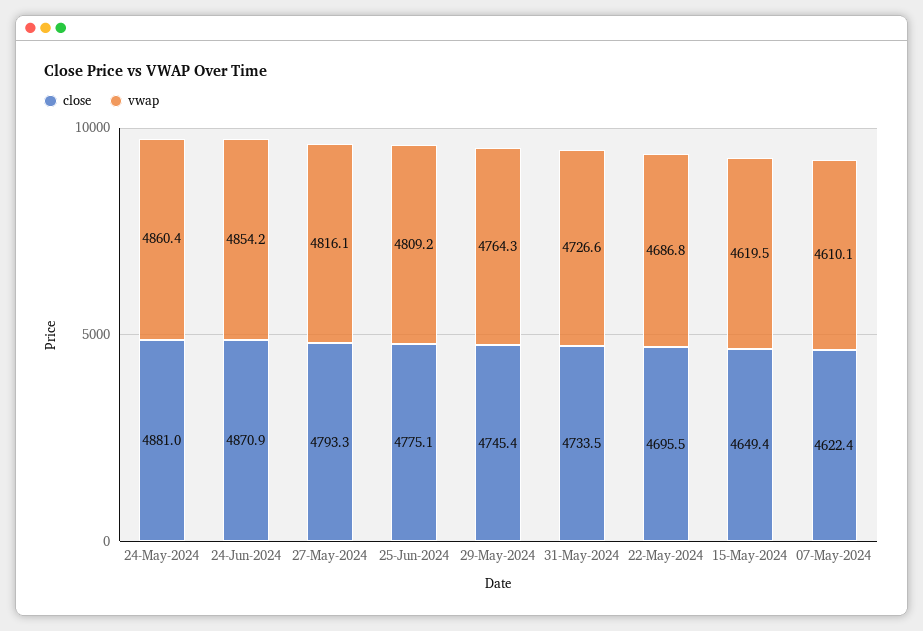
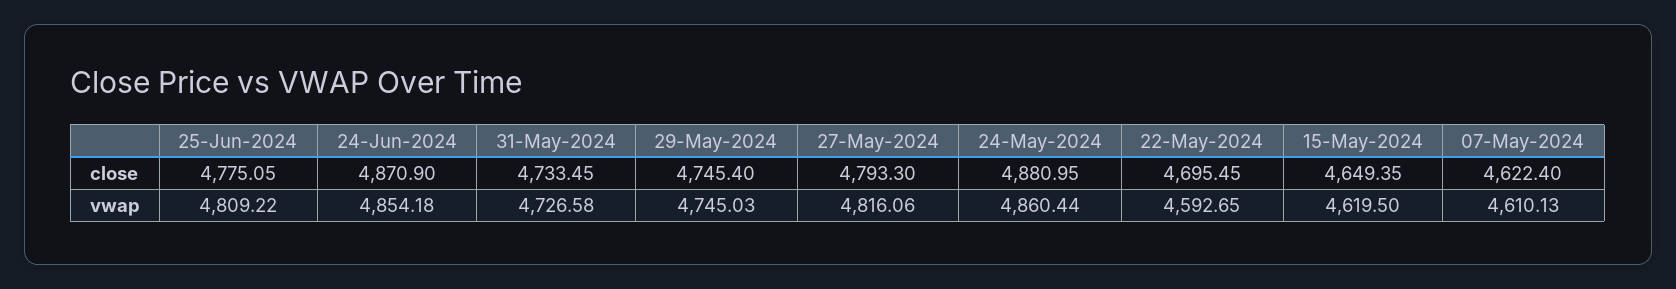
vwap, 29-May-2024: 4764.3 -> 4745.03
vwap, 22-May-2024: 4686.8 -> 4592.65

